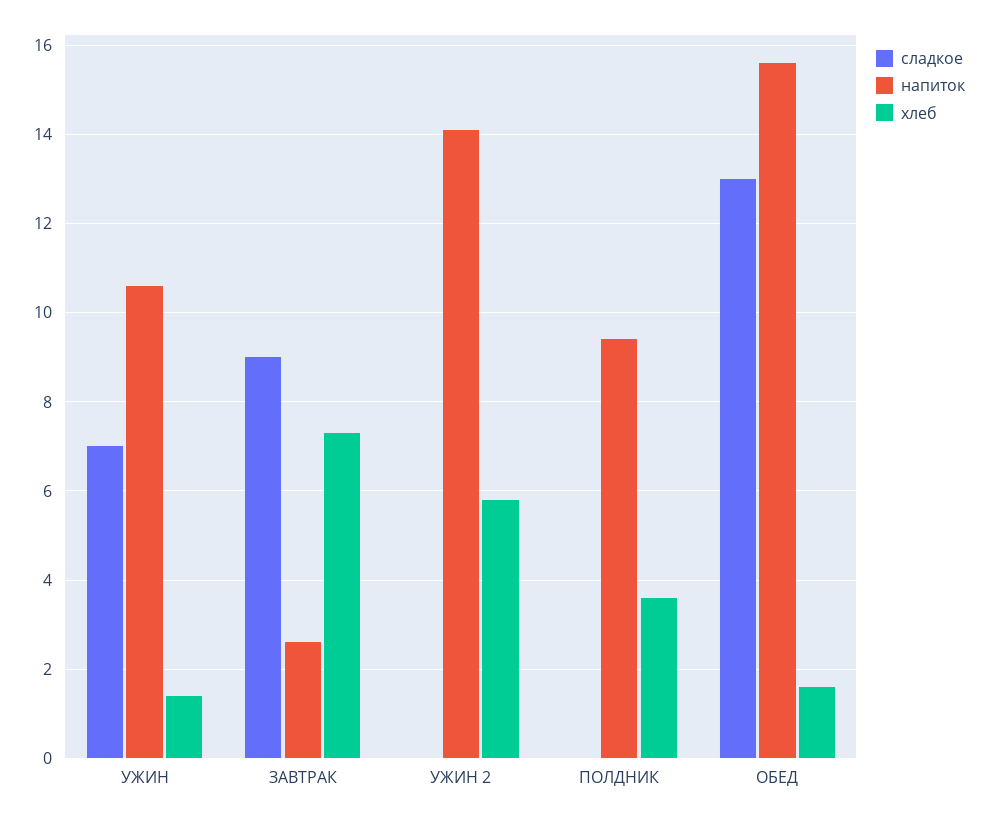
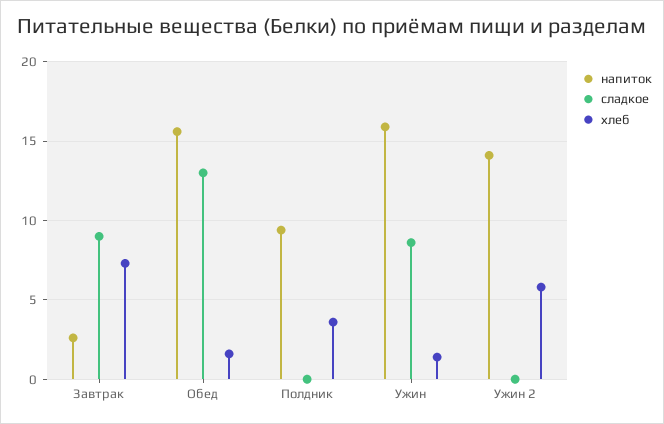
сладкое, УЖИН: 7 -> 8.5
напиток, УЖИН: 10.5 -> 16

